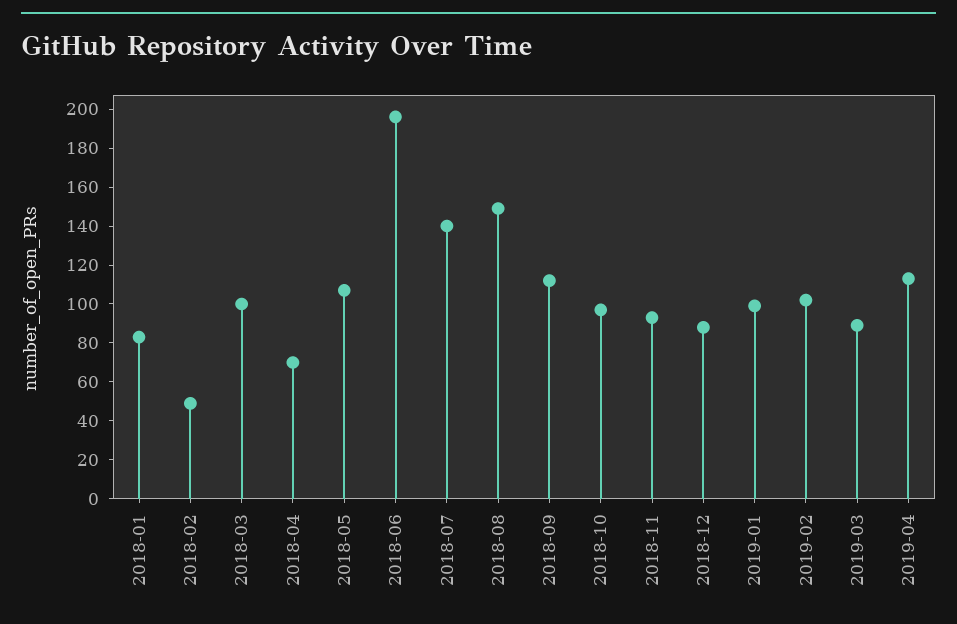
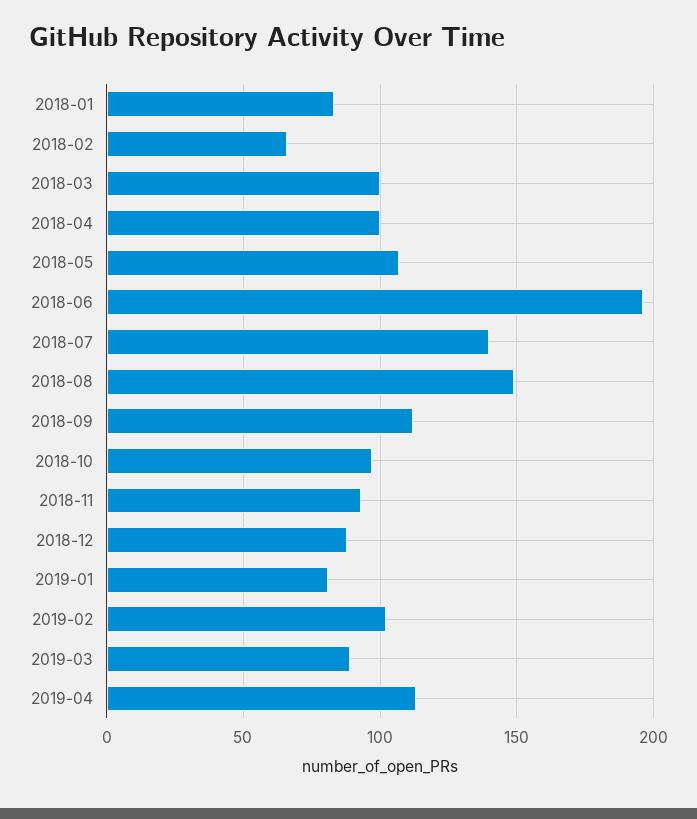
2018-02: 50 -> 65
2018-04: 70 -> 100
2019-01: 100 -> 80

